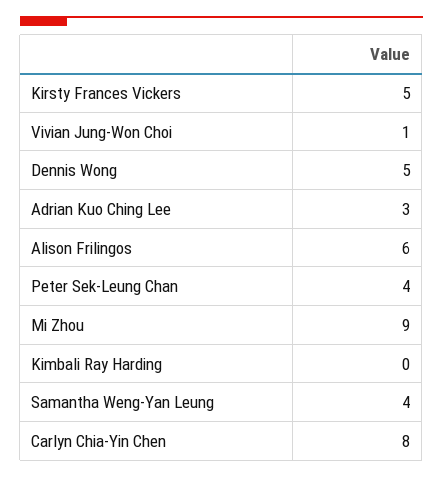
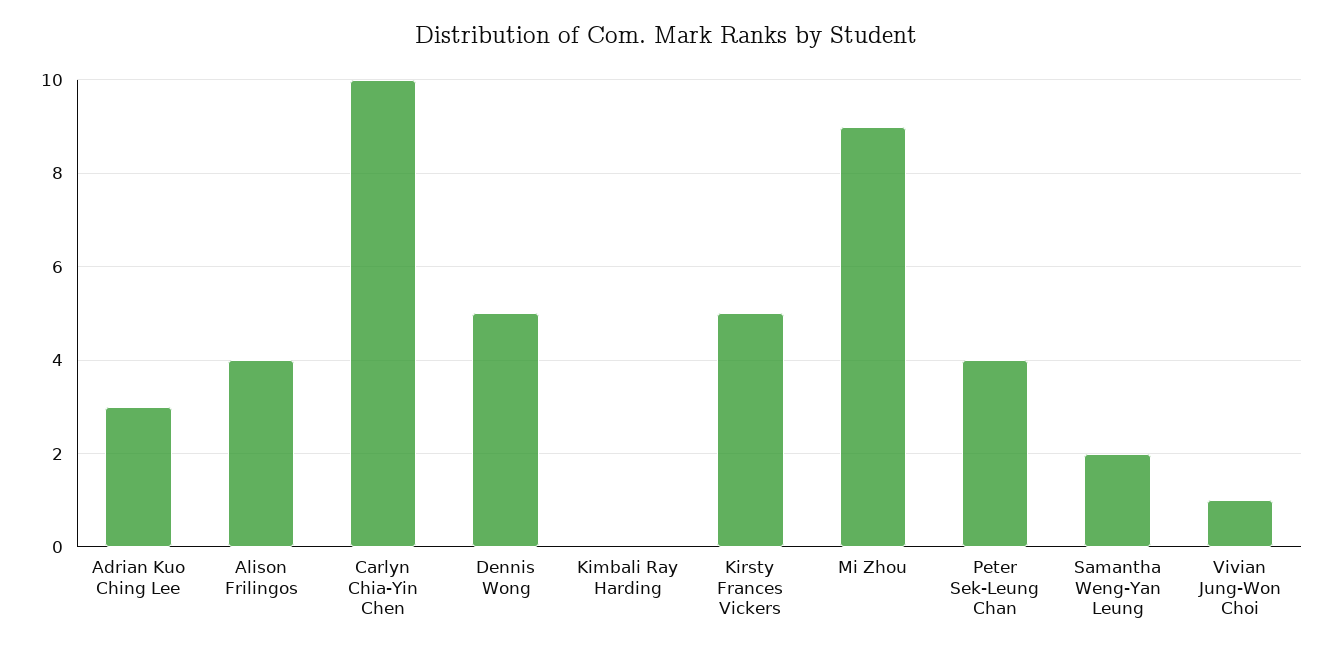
Alison Frilingos: 6 -> 4
Samantha Weng-Yan Leung: 4 -> 2
Carlyn Chia-Yin Chen: 8 -> 10

